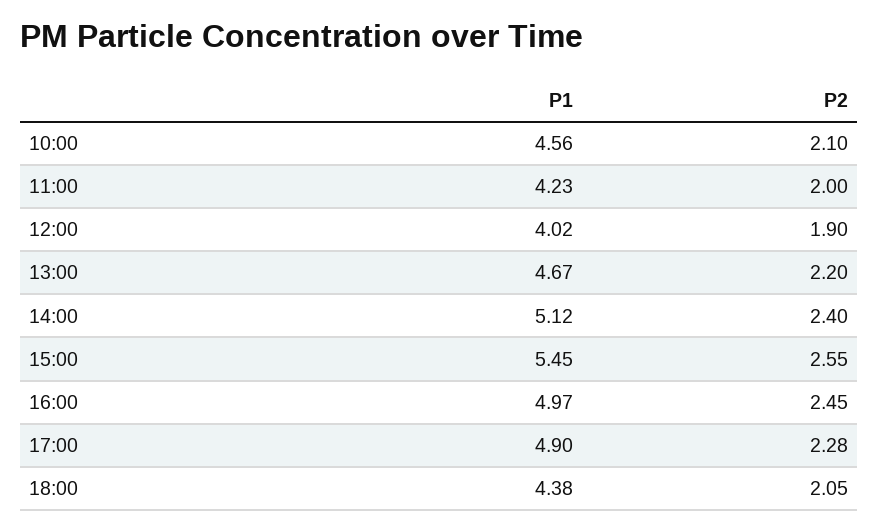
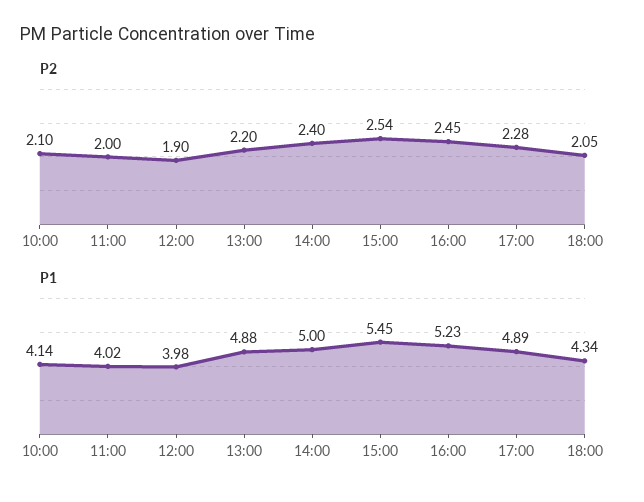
P1, 10:00: 4.56 -> 4.14
P1, 11:00: 4.23 -> 4.02
P1, 12:00: 4.02 -> 3.98
P1, 13:00: 4.67 -> 4.88
P1, 14:00: 5.12 -> 5
P2, 15:00: 2.55 -> 2.54
P1, 16:00: 4.97 -> 5.23
P1, 17:00: 4.9 -> 4.89
P1, 18:00: 4.38 -> 4.34

